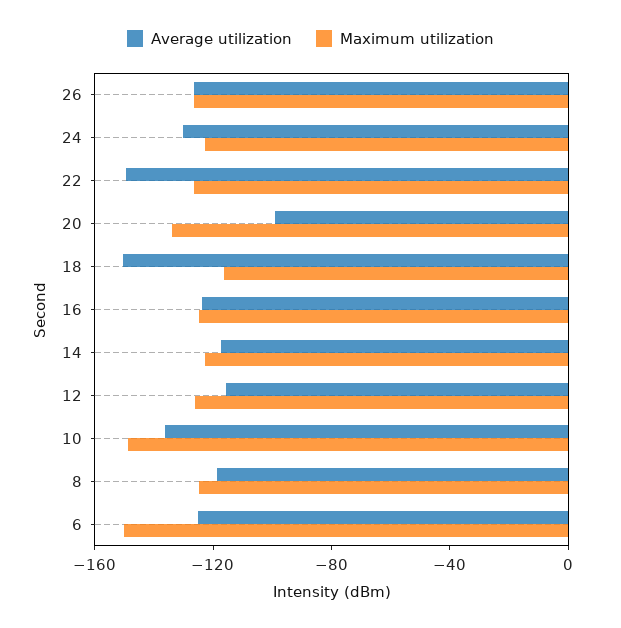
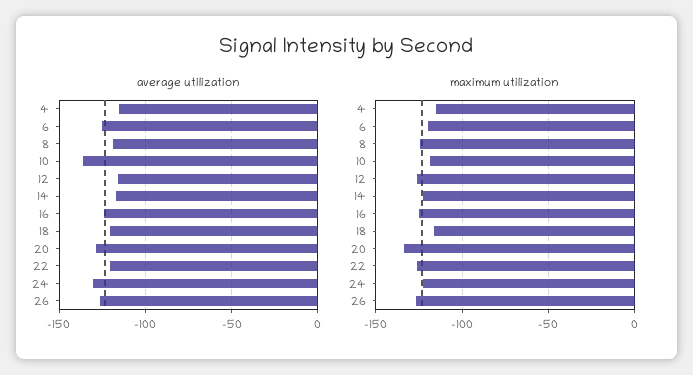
Average utilization, 22: -150 -> -120
Average utilization, 20: -100 -> -130
Average utilization, 18: -150 -> -120
Maximum utilization, 10: -150 -> -120
Maximum utilization, 6: -150 -> -120
Average utilization, 4: none -> -115
Maximum utilization, 4: none -> -115

